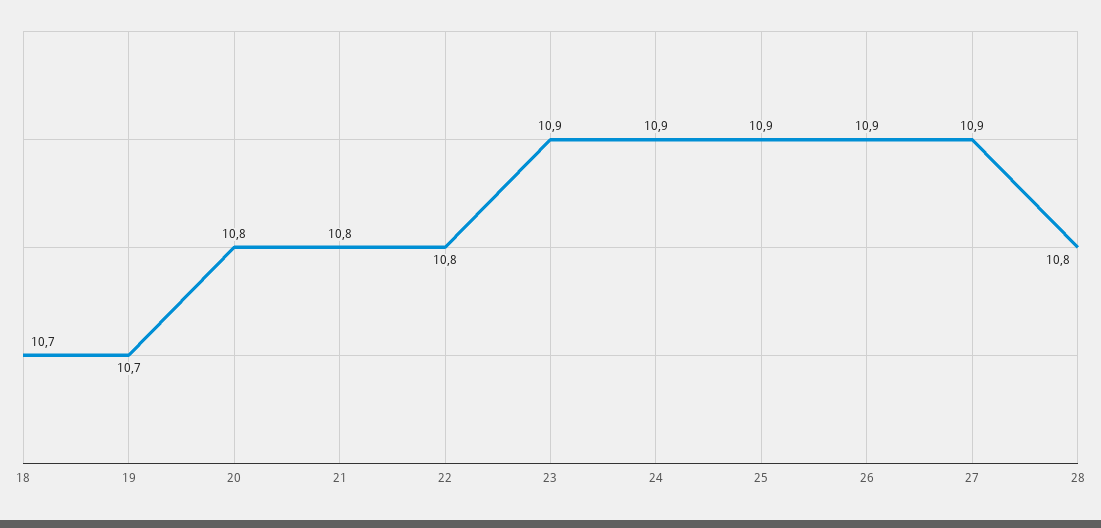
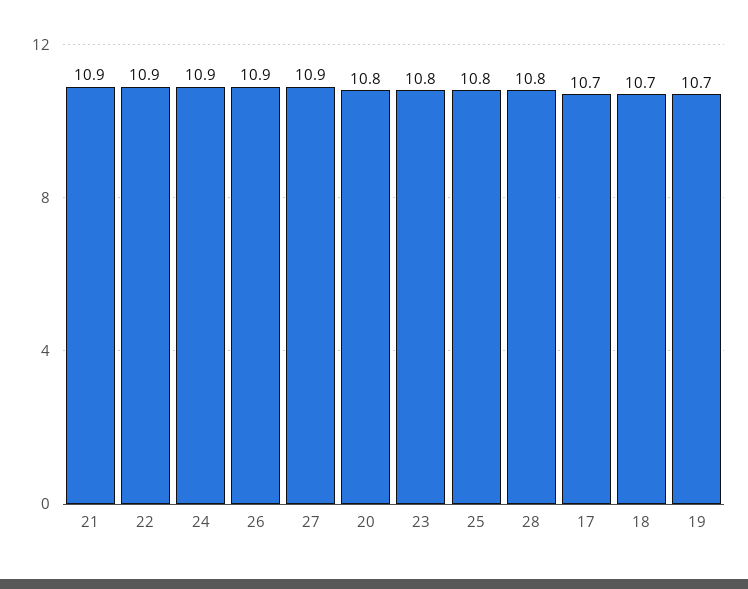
21: 10.8 -> 10.9
22: 10.8 -> 10.9
23: 10.9 -> 10.8
25: 10.9 -> 10.8
17: none -> 10.7

